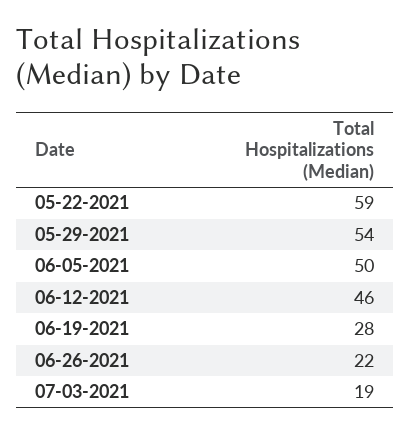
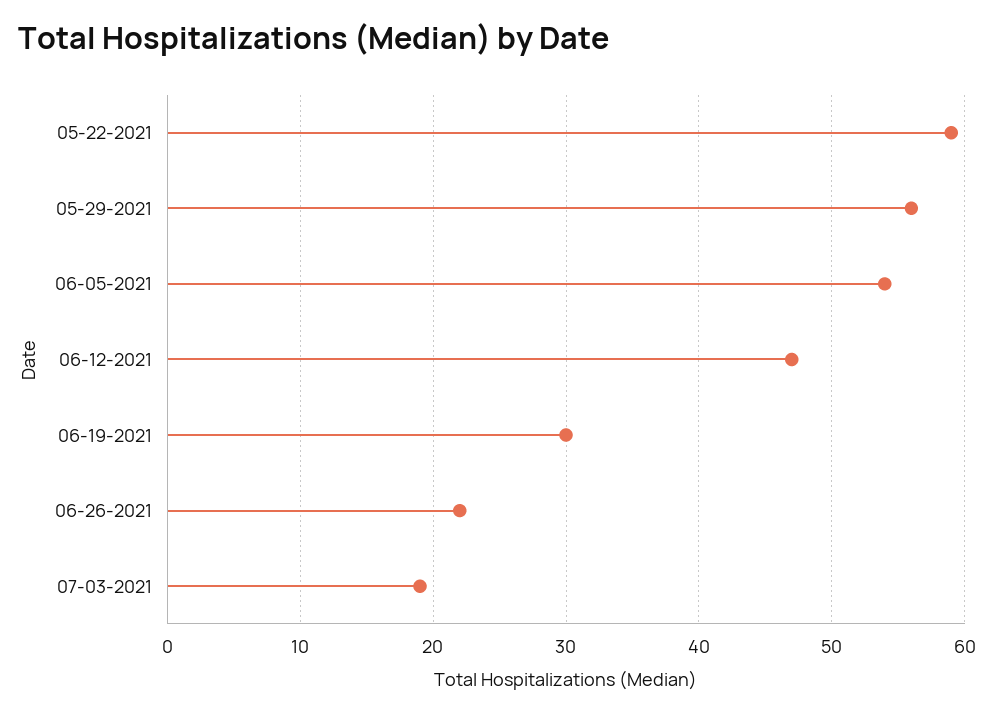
05-29-2021: 54 -> 56
06-05-2021: 50 -> 54
06-12-2021: 46 -> 47
06-19-2021: 28 -> 30

